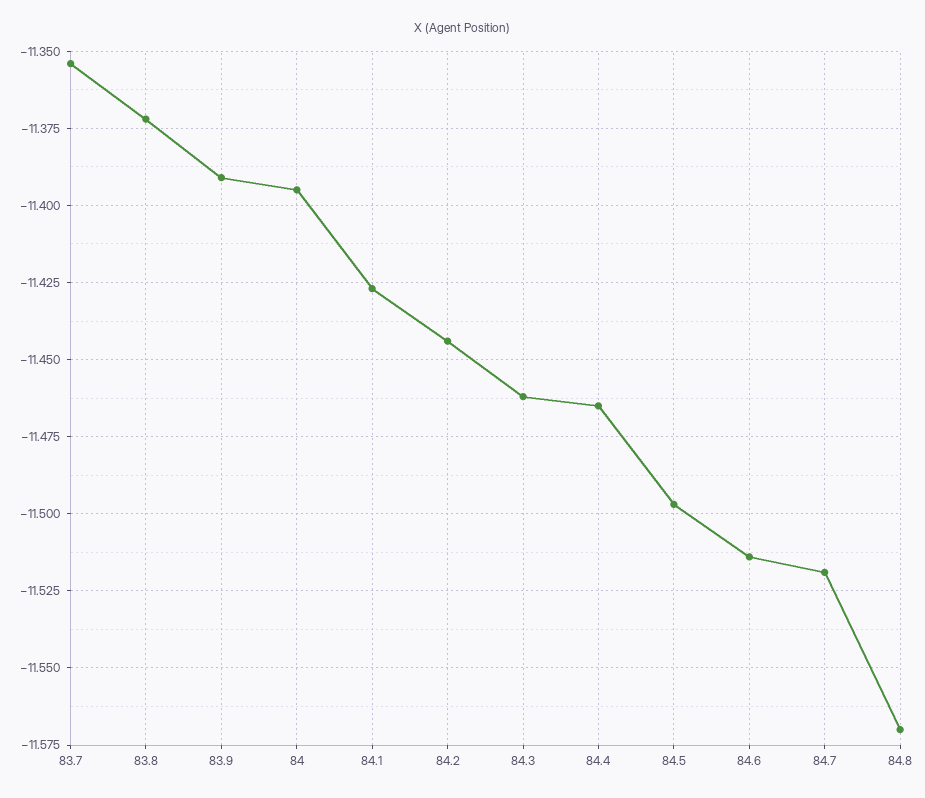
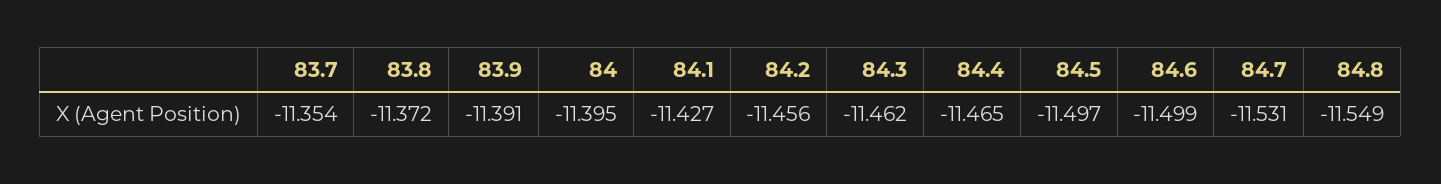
84.2: -11.445 -> -11.456
84.6: -11.515 -> -11.499
84.7: -11.52 -> -11.531
84.8: -11.57 -> -11.549

